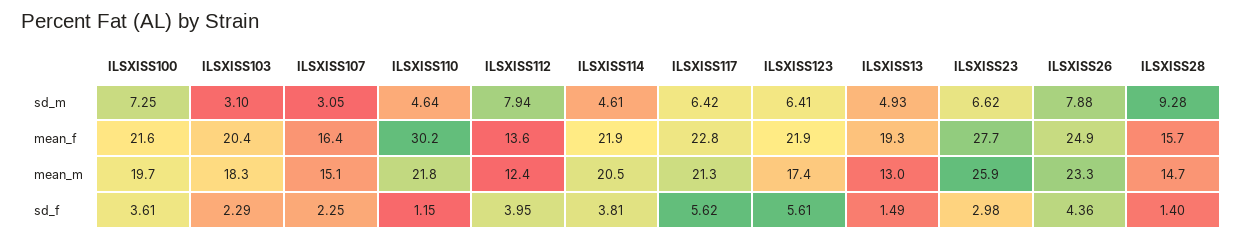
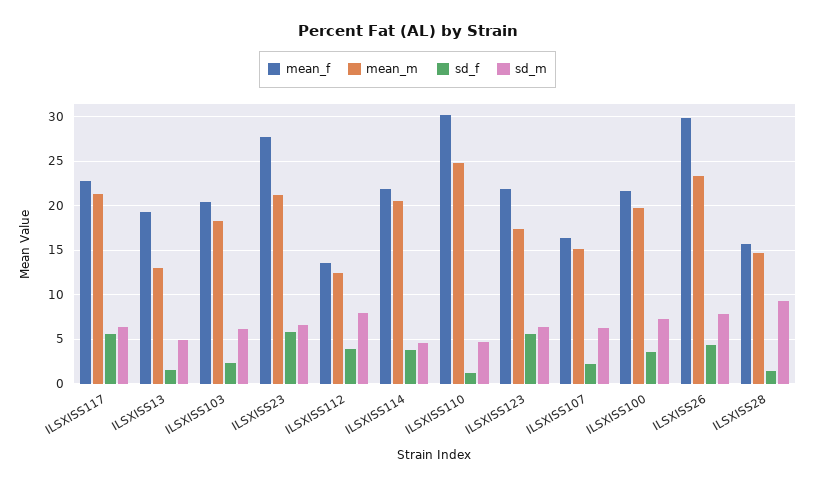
sd_m, ILSXISS103: 3.1 -> 6
sd_m, ILSXISS107: 3.05 -> 6
mean_f, ILSXISS26: 24.9 -> 30
mean_m, ILSXISS110: 21.8 -> 25
mean_m, ILSXISS23: 25.9 -> 21
sd_f, ILSXISS23: 2.98 -> 6

